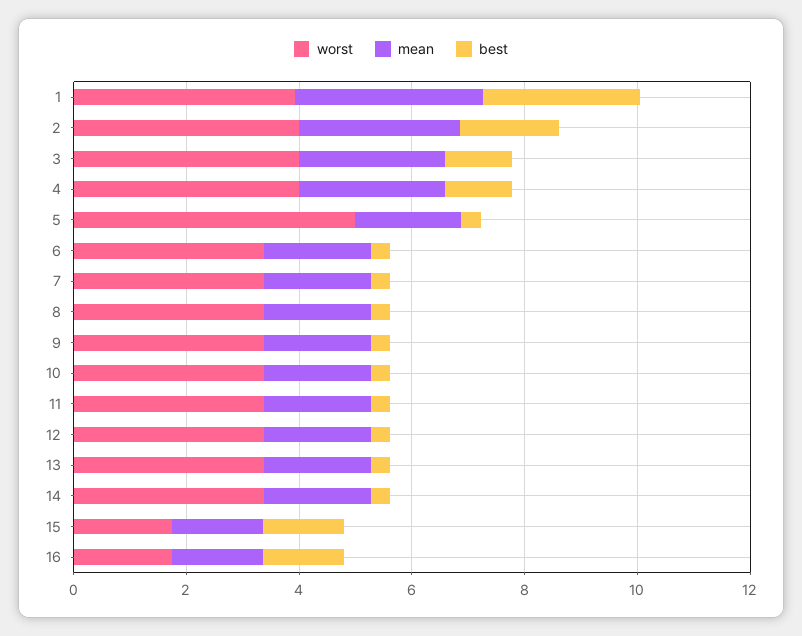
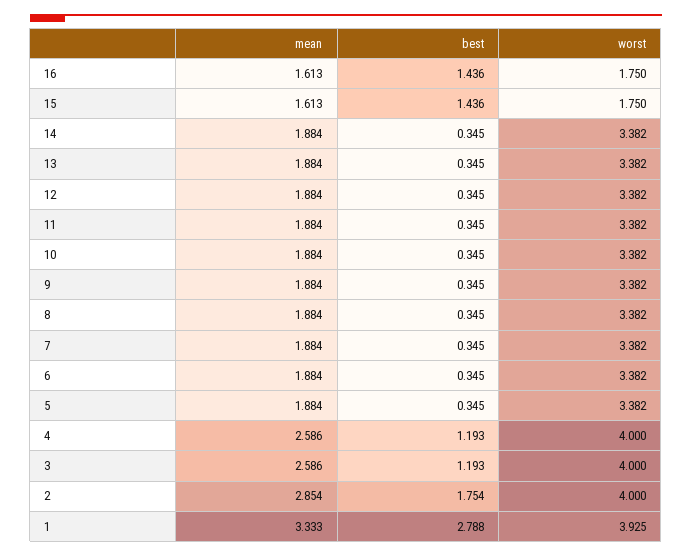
worst, 5: 5 -> 3.382

